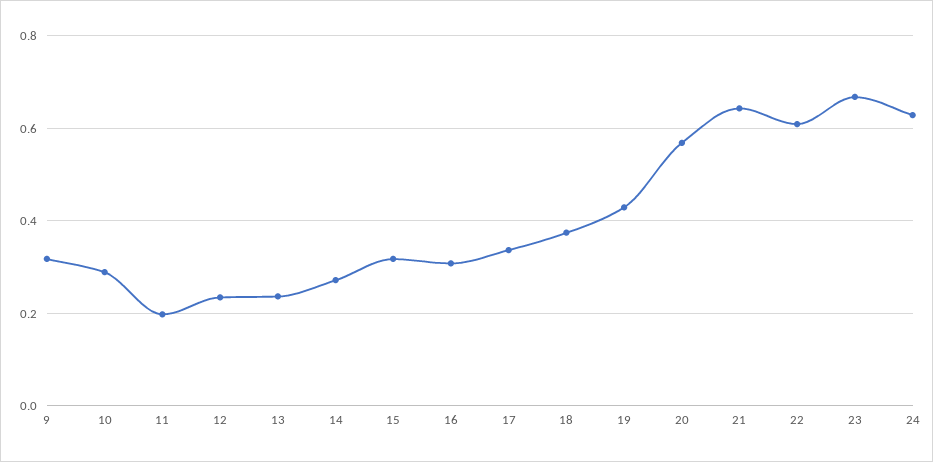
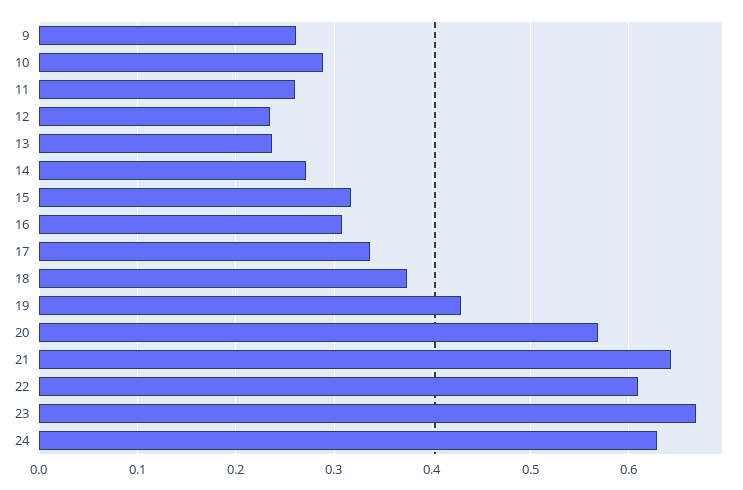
9: 0.32 -> 0.26
11: 0.2 -> 0.26

